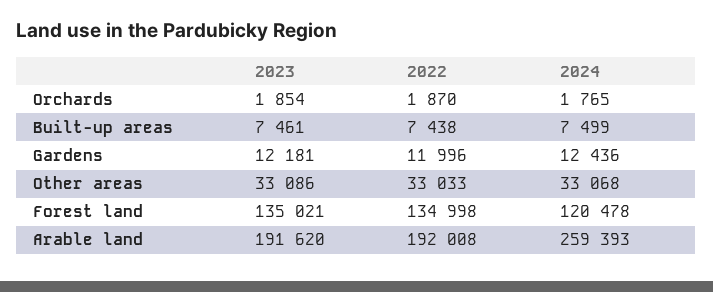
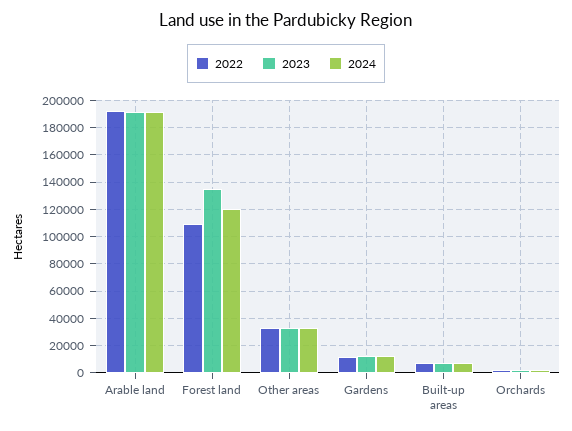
2022, Forest land: 134998 -> 110000
2024, Arable land: 259393 -> 190000

